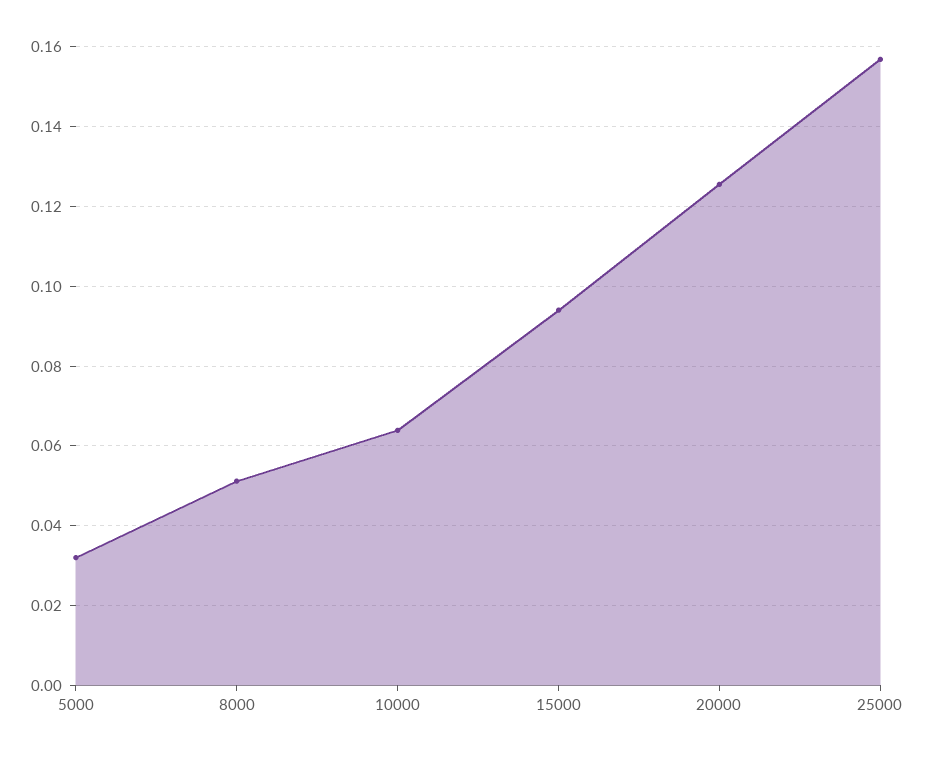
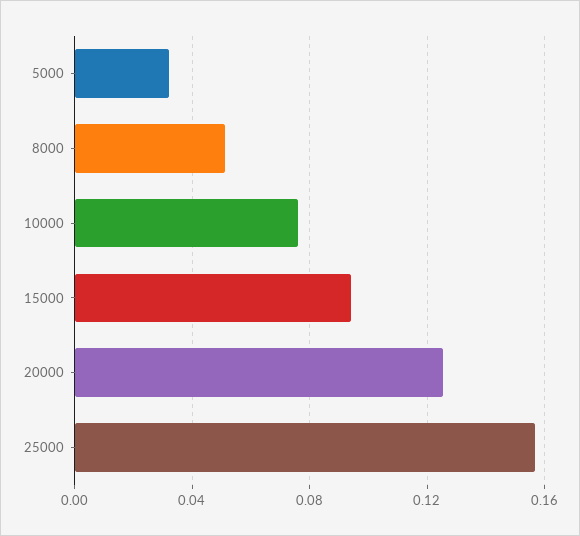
10000: 0.064 -> 0.075

